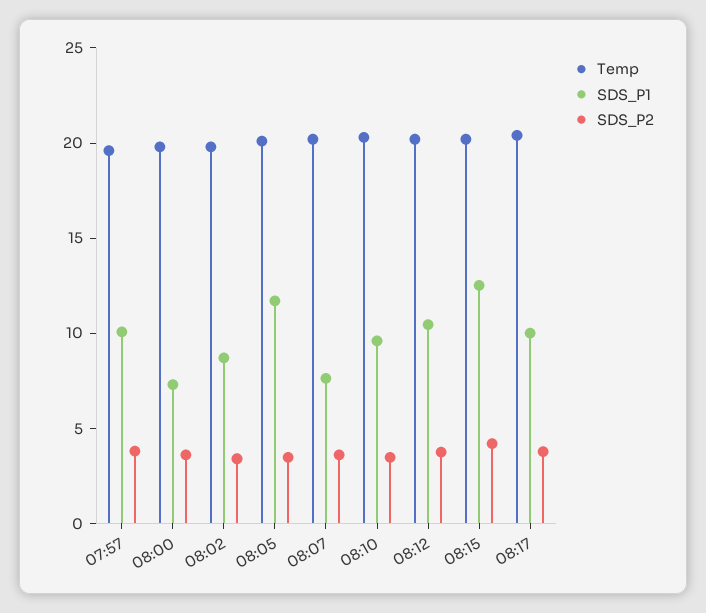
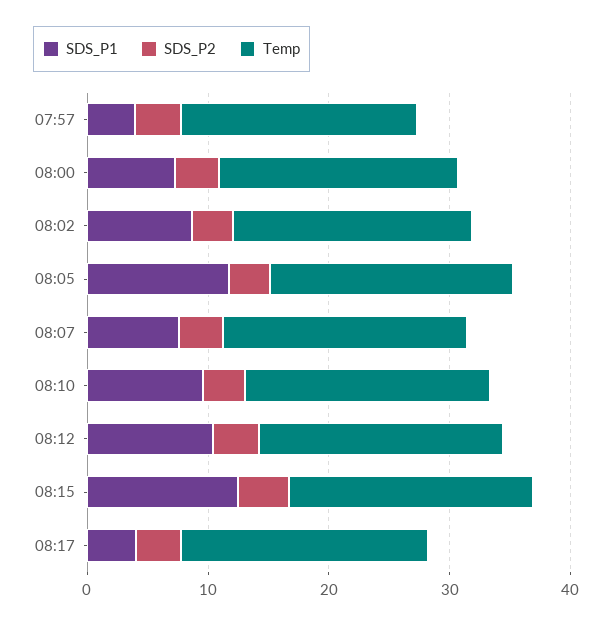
SDS_P1, 07:57: 10 -> 4
SDS_P1, 08:17: 10 -> 4

